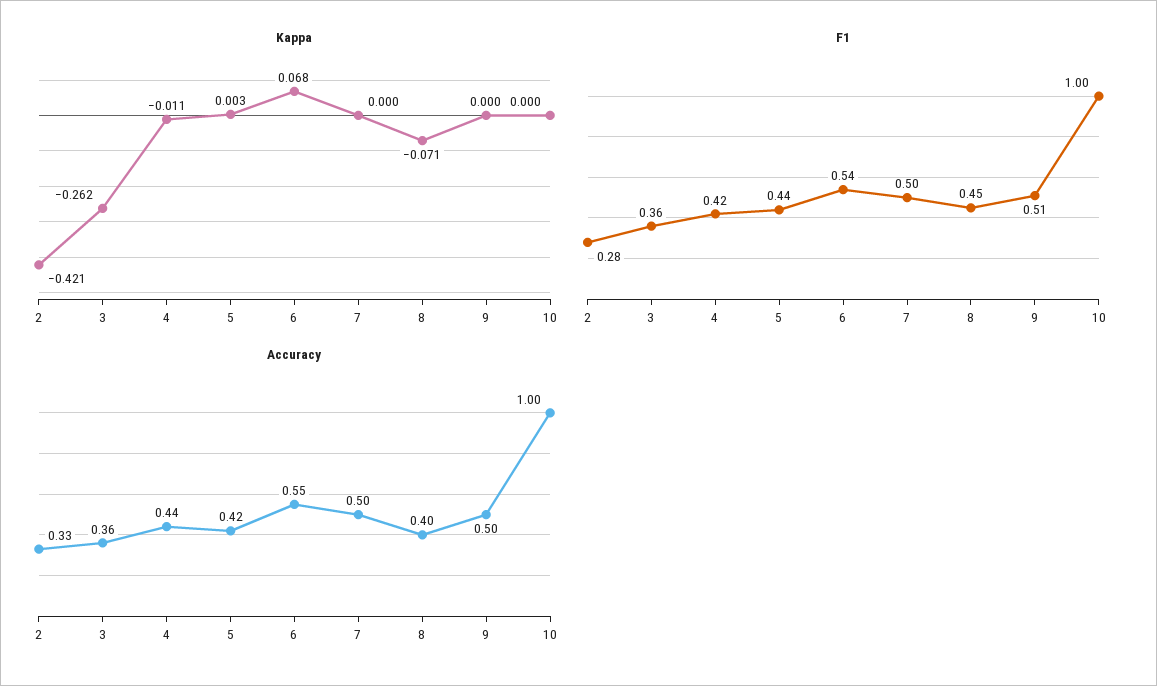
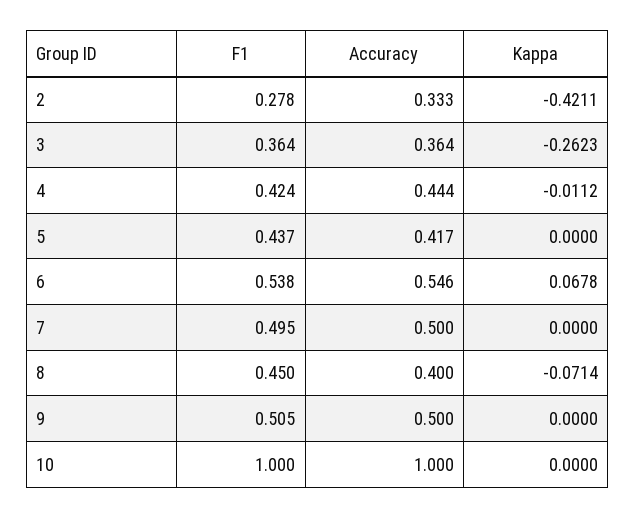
Kappa, 5: 0.003 -> 0

